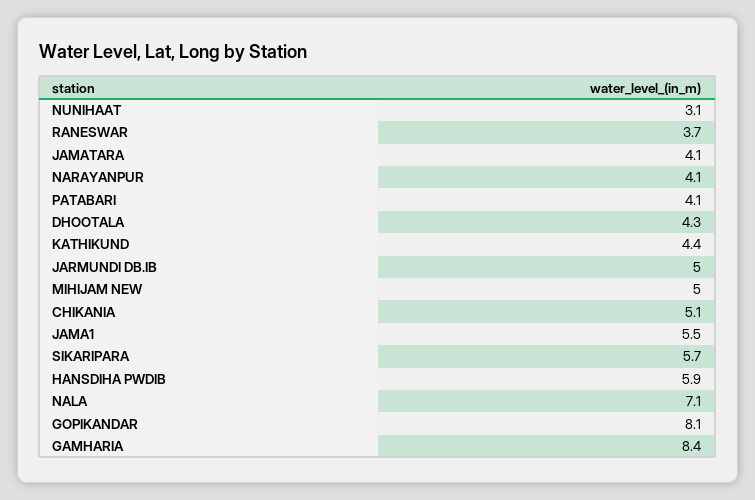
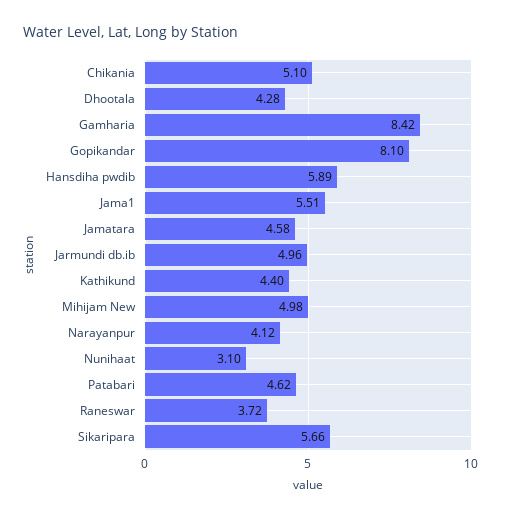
JAMATARA: 4.1 -> 4.58
PATABARI: 4.1 -> 4.62
NALA: 7.1 -> none

